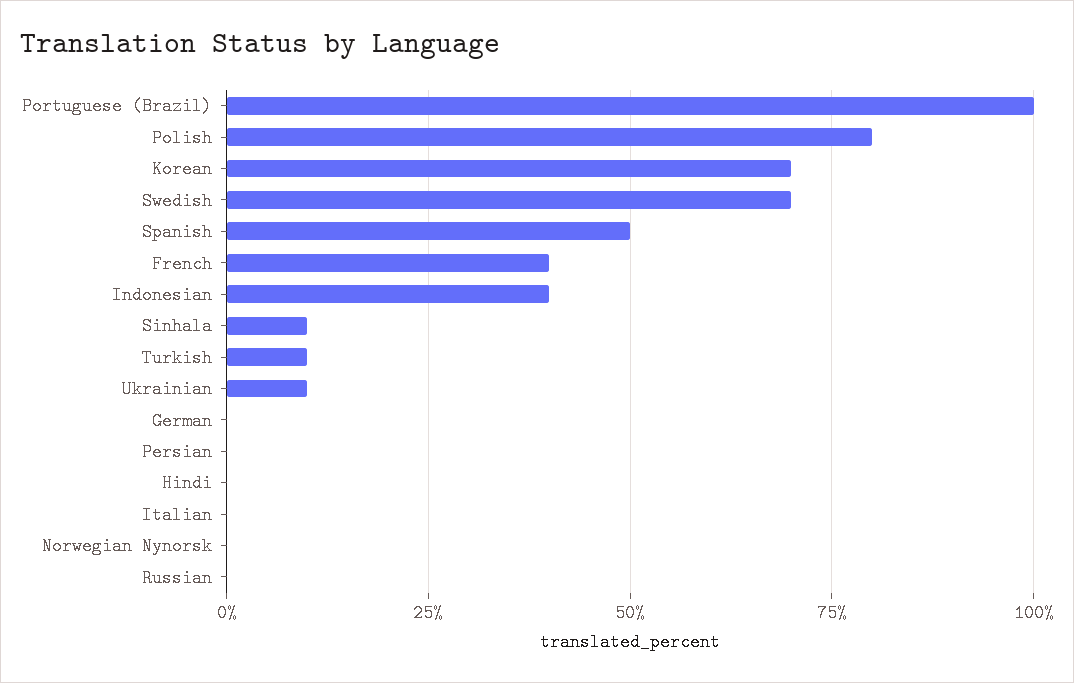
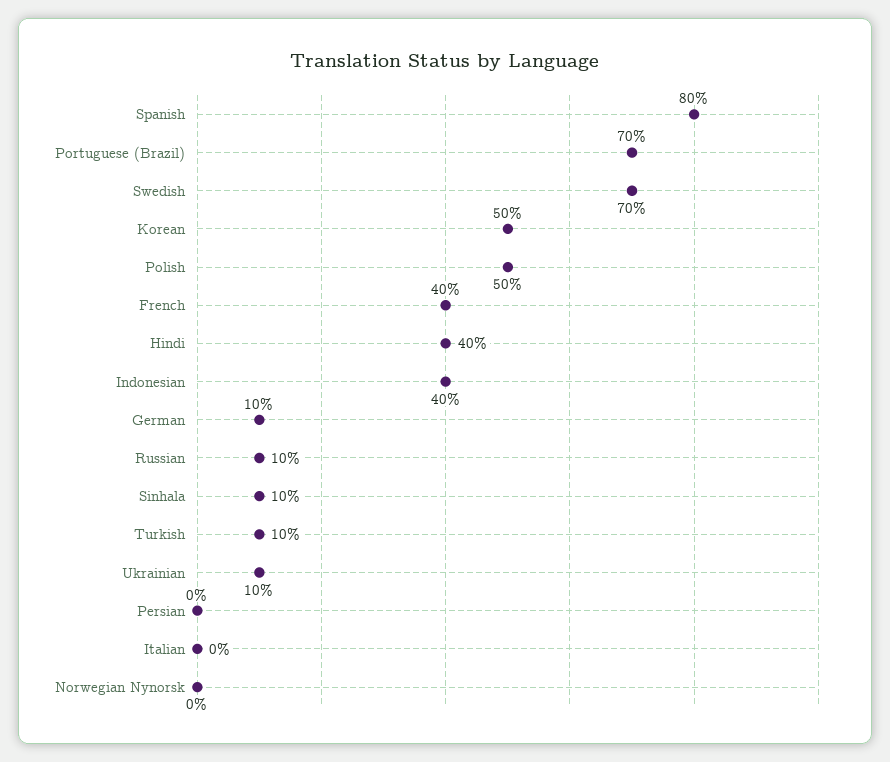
Portuguese (Brazil): 100 -> 70
Polish: 80 -> 50
Korean: 70 -> 50
Spanish: 50 -> 80
German: 0 -> 10
Hindi: 0 -> 40
Russian: 0 -> 10

